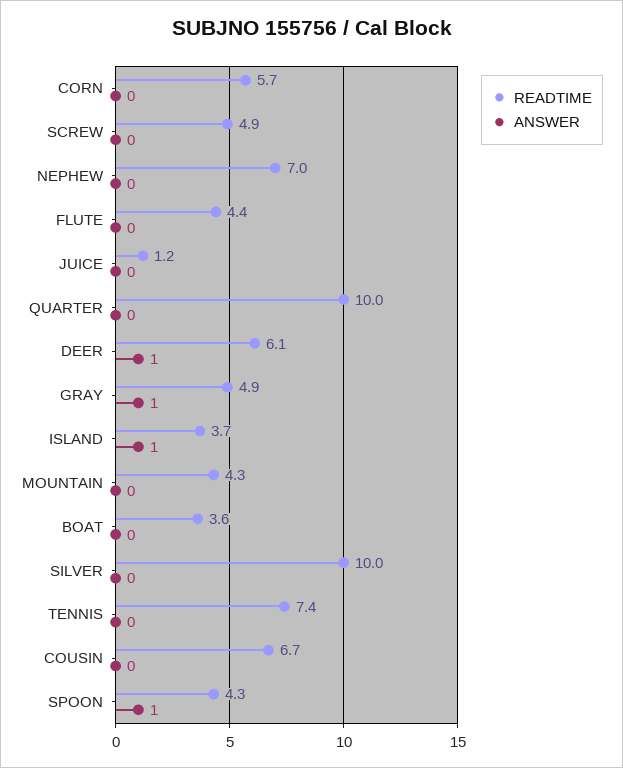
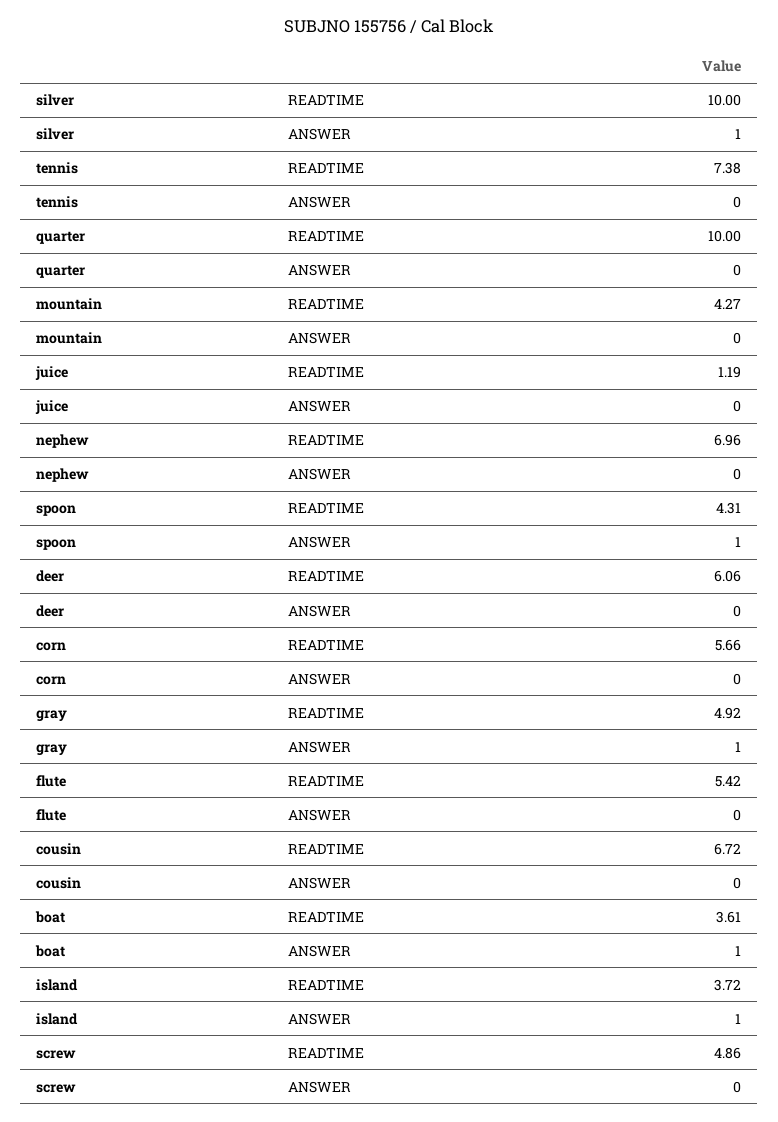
READTIME, FLUTE: 4.4 -> 5.42
ANSWER, DEER: 1 -> 0
ANSWER, BOAT: 0 -> 1
ANSWER, SILVER: 0 -> 1

